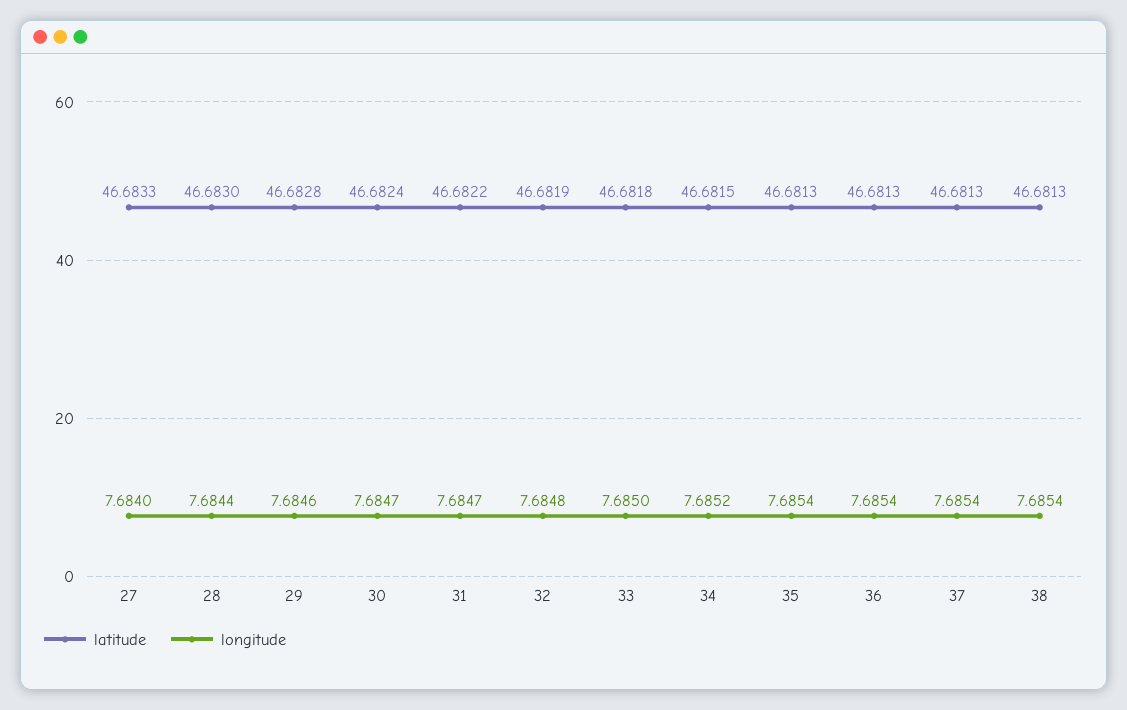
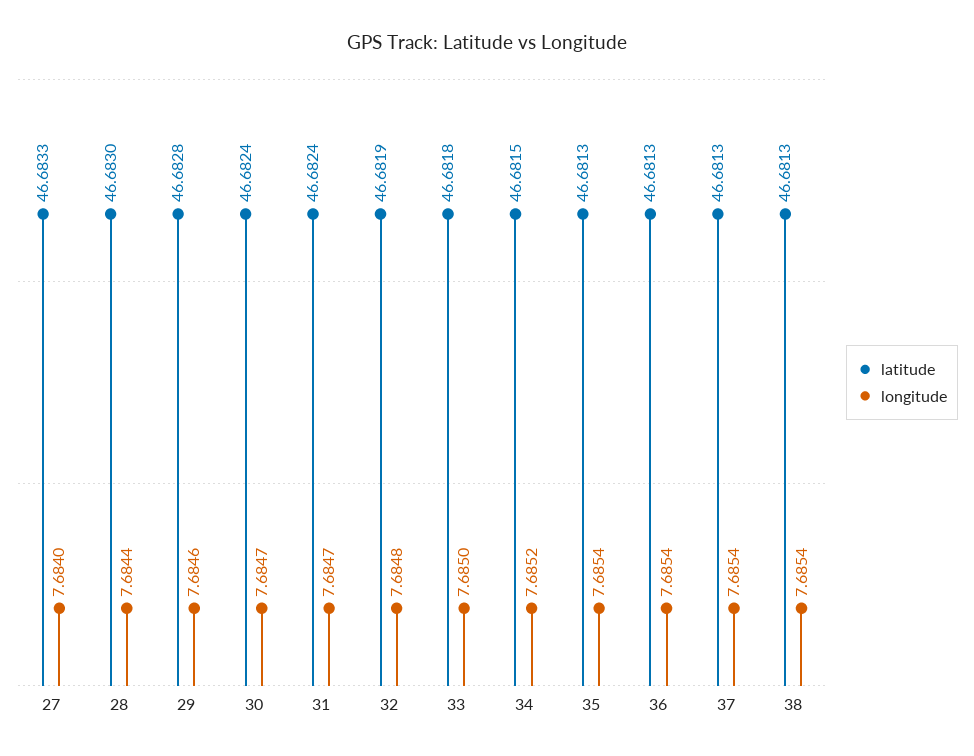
latitude, 31: 46.6822 -> 46.6824

